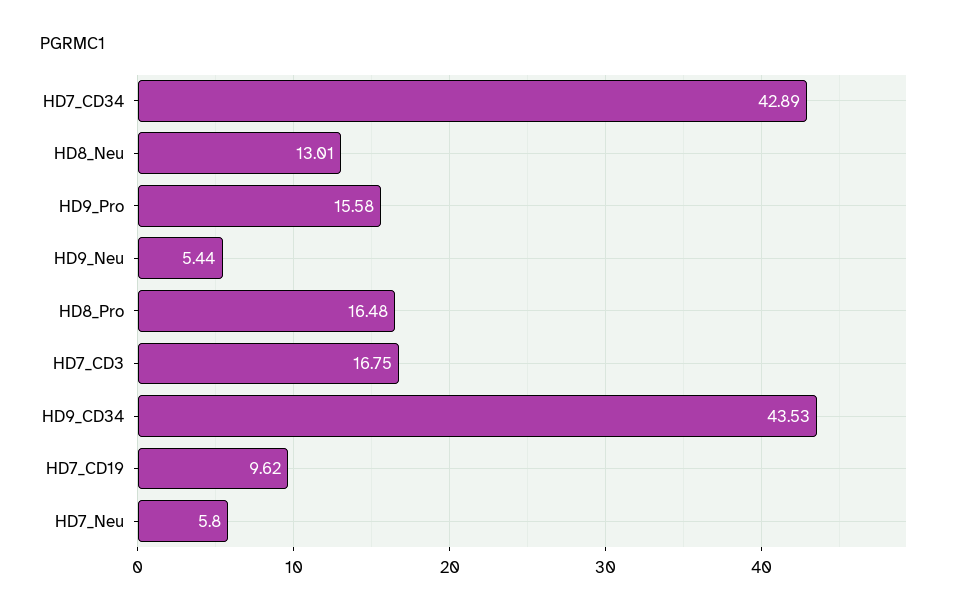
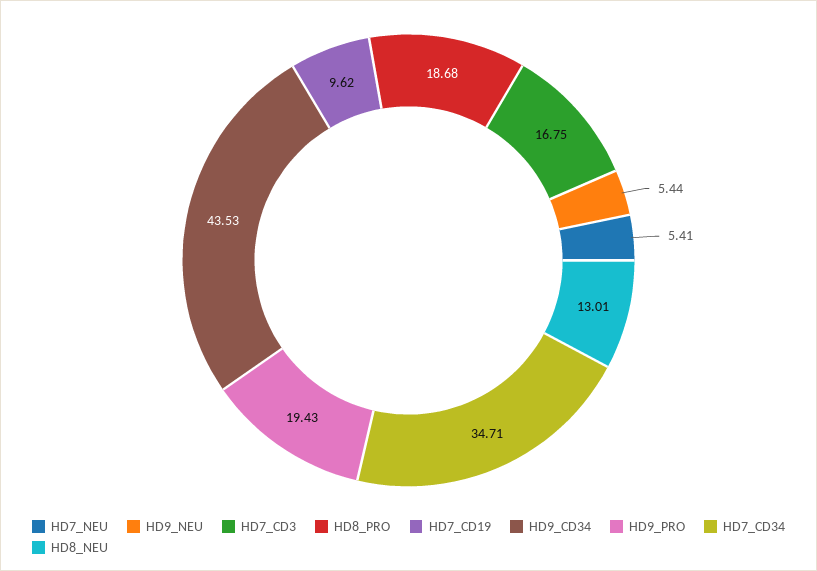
HD7_CD34: 42.89 -> 34.71
HD9_Pro: 15.58 -> 19.43
HD8_Pro: 16.48 -> 18.68
HD7_Neu: 5.8 -> 5.41

